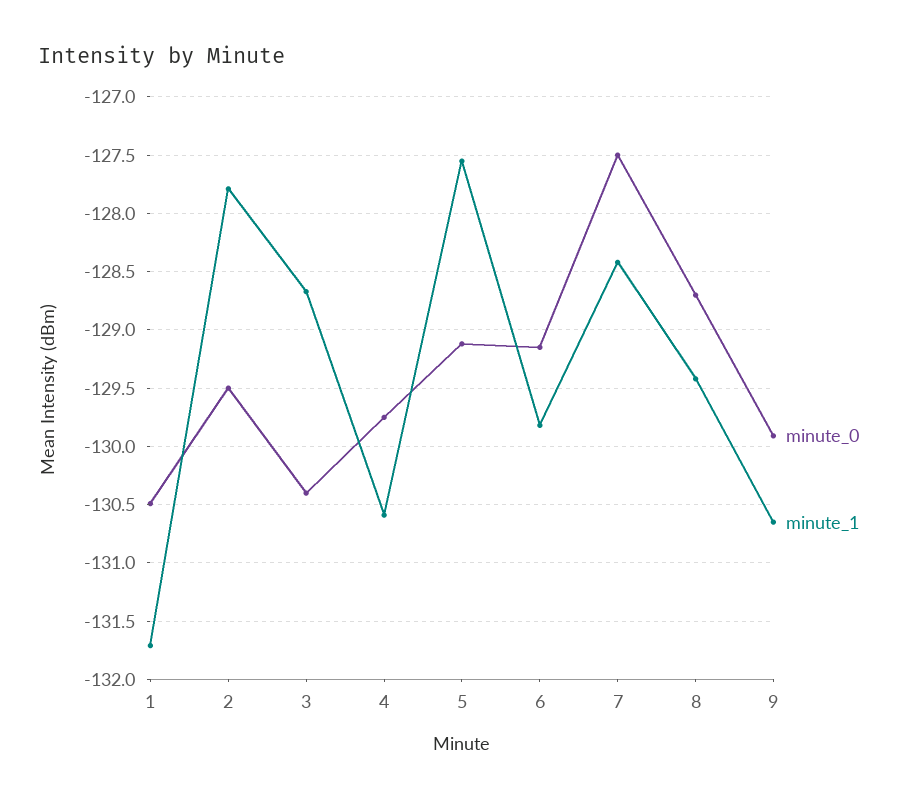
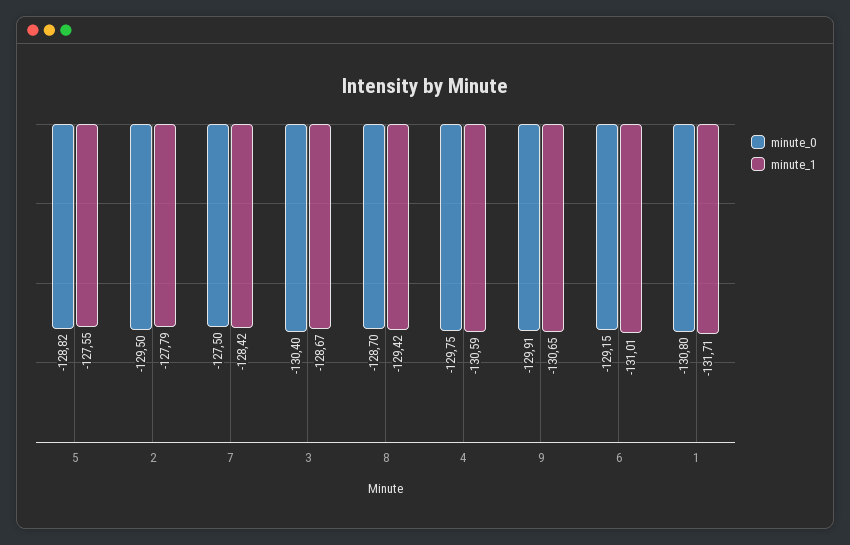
minute_0, 1: -130.5 -> -130.8
minute_0, 5: -129.1 -> -128.82
minute_1, 6: -129.8 -> -131.01

